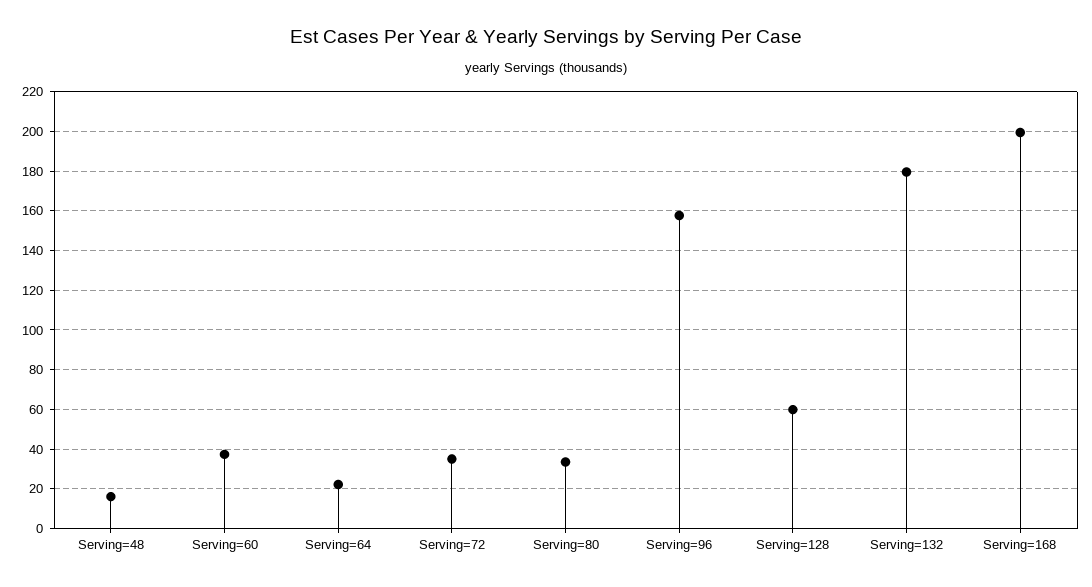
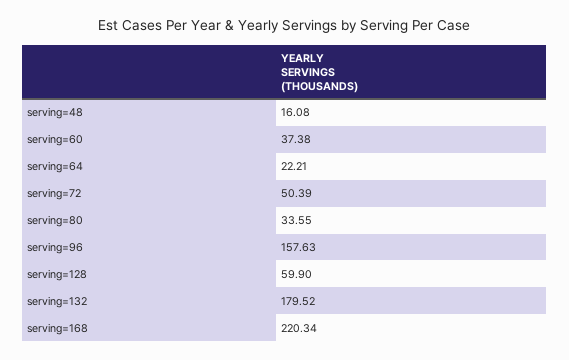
Serving=72: 35 -> 50.39
Serving=168: 200 -> 220.34

